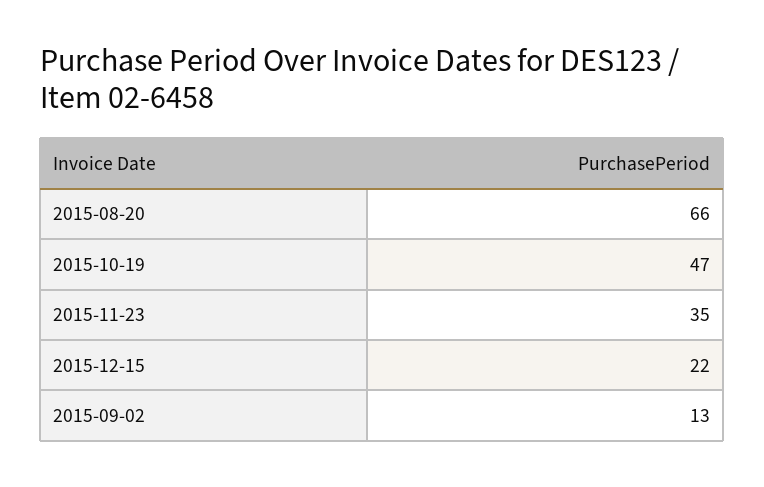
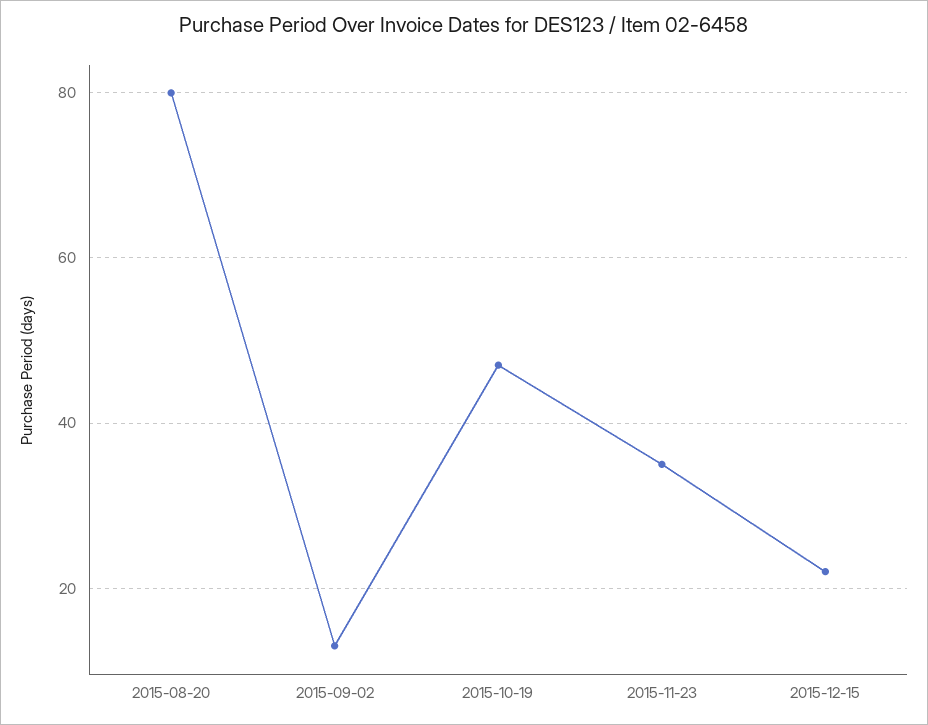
2015-08-20: 66 -> 80

